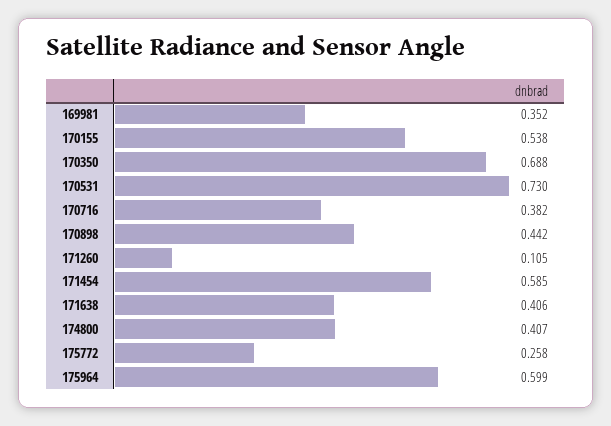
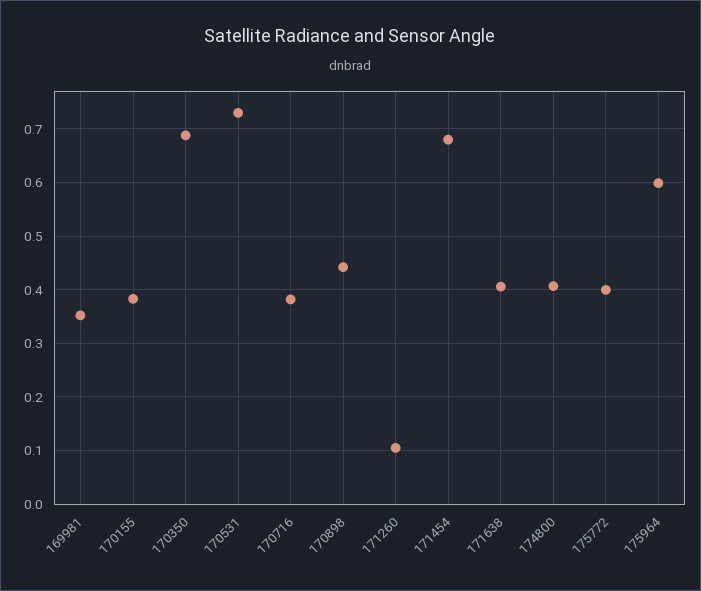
170155: 0.538 -> 0.38
171454: 0.585 -> 0.68
175772: 0.258 -> 0.4

